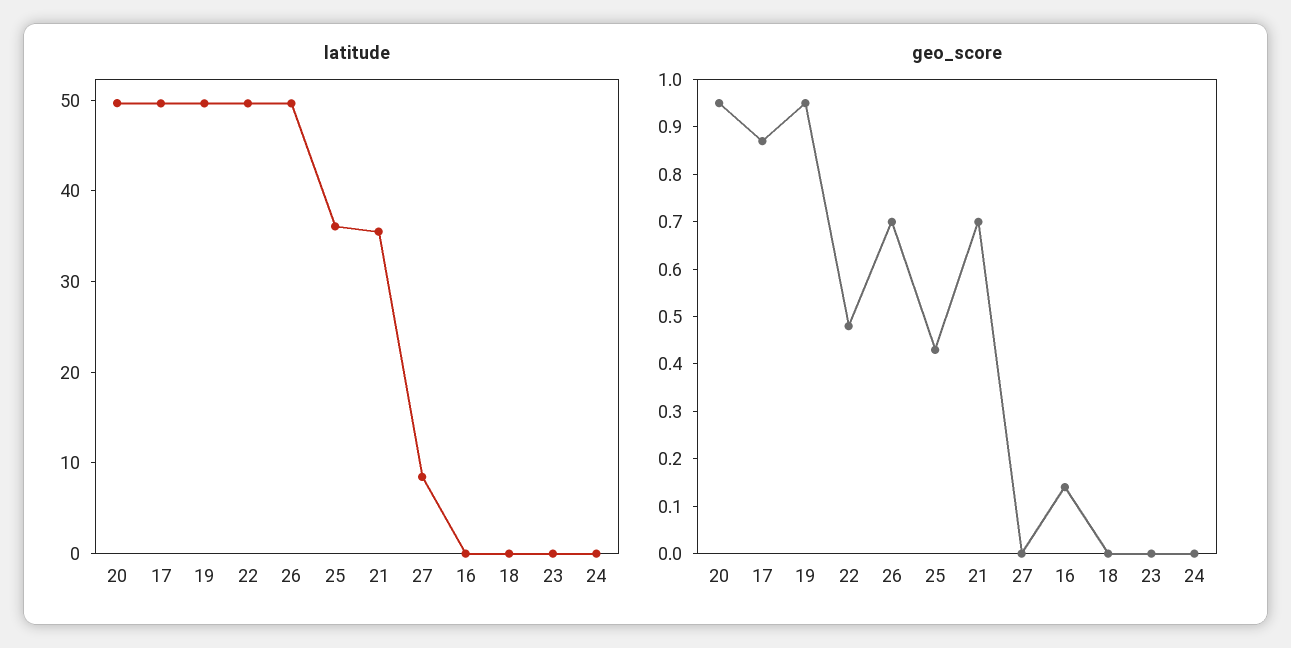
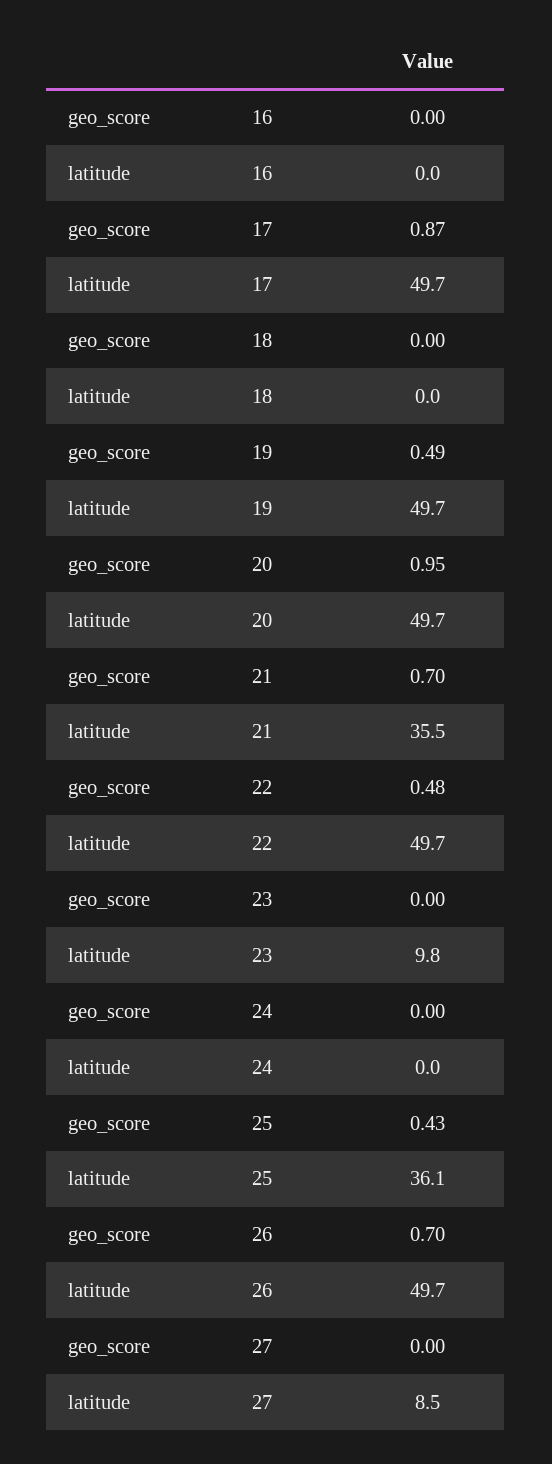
latitude, 23: 0 -> 9.8
geo_score, 19: 0.95 -> 0.49
geo_score, 16: 0.15 -> 0

